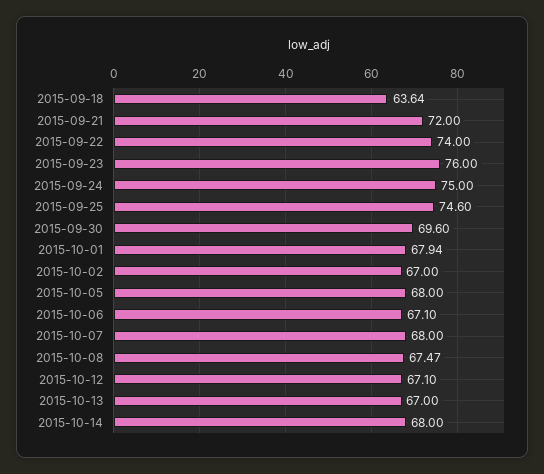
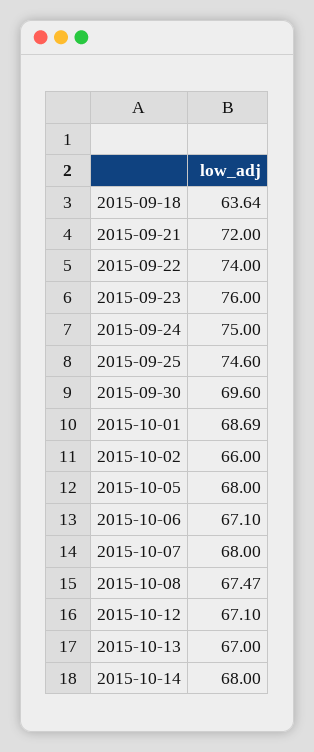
2015-10-01: 67.94 -> 68.69
2015-10-02: 67 -> 66

